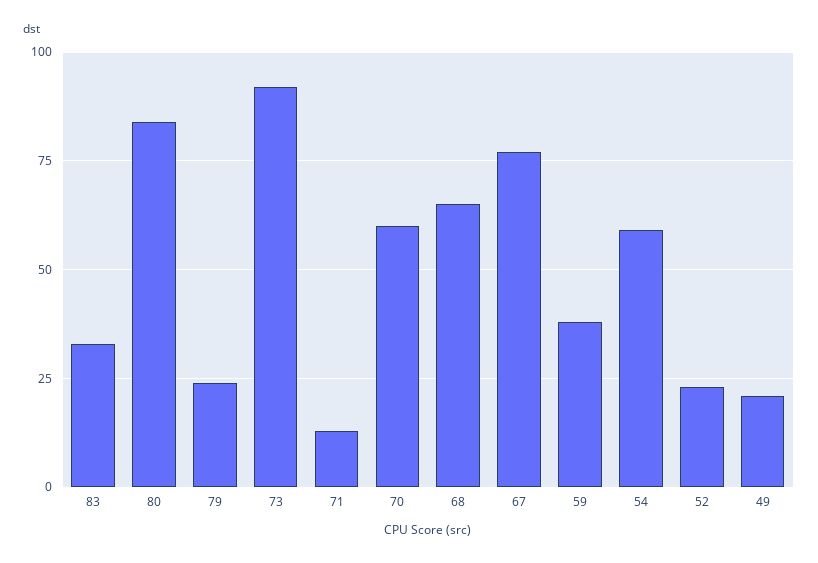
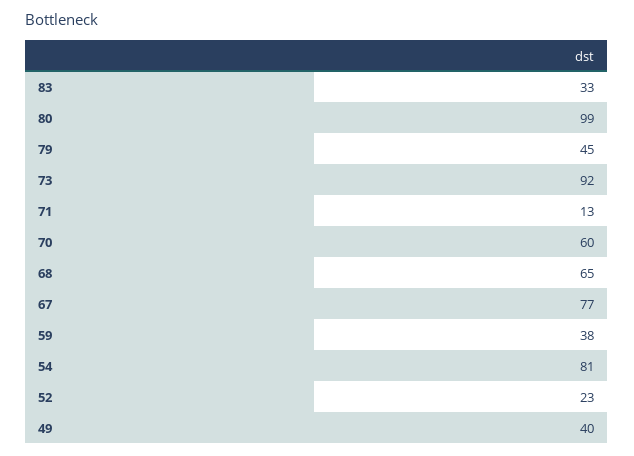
80: 85 -> 99
79: 25 -> 45
54: 60 -> 81
49: 20 -> 40

